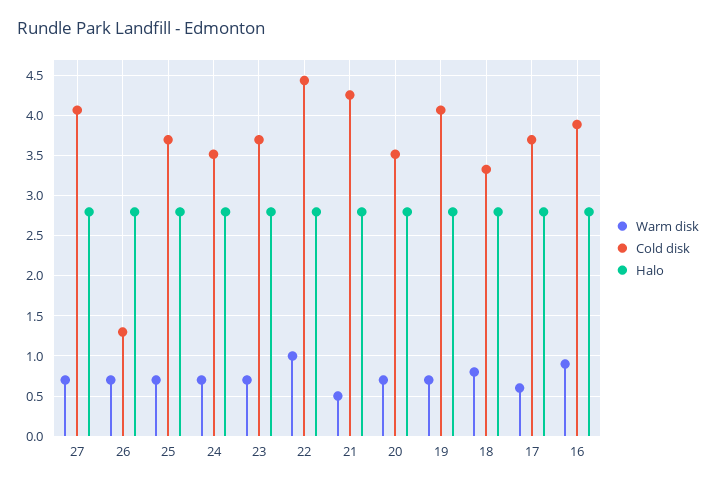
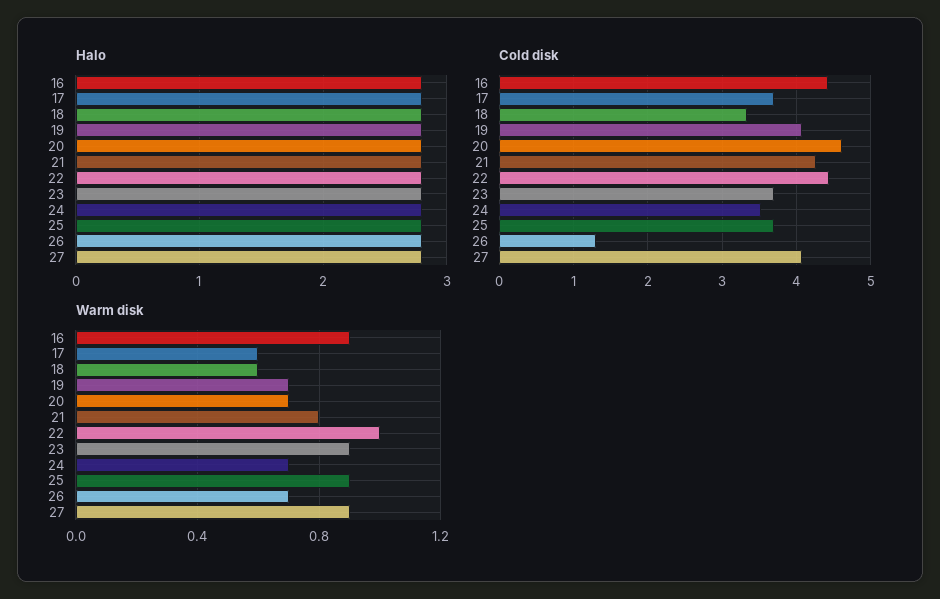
Warm disk, 27: 0.7 -> 0.9
Warm disk, 25: 0.7 -> 0.9
Warm disk, 23: 0.7 -> 0.9
Warm disk, 21: 0.5 -> 0.8
Cold disk, 20: 3.5 -> 4.6
Warm disk, 18: 0.8 -> 0.6
Cold disk, 16: 3.9 -> 4.4

